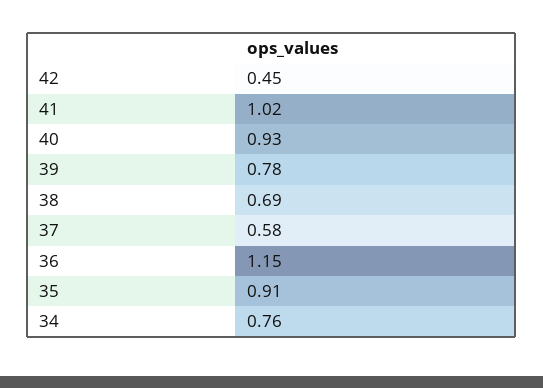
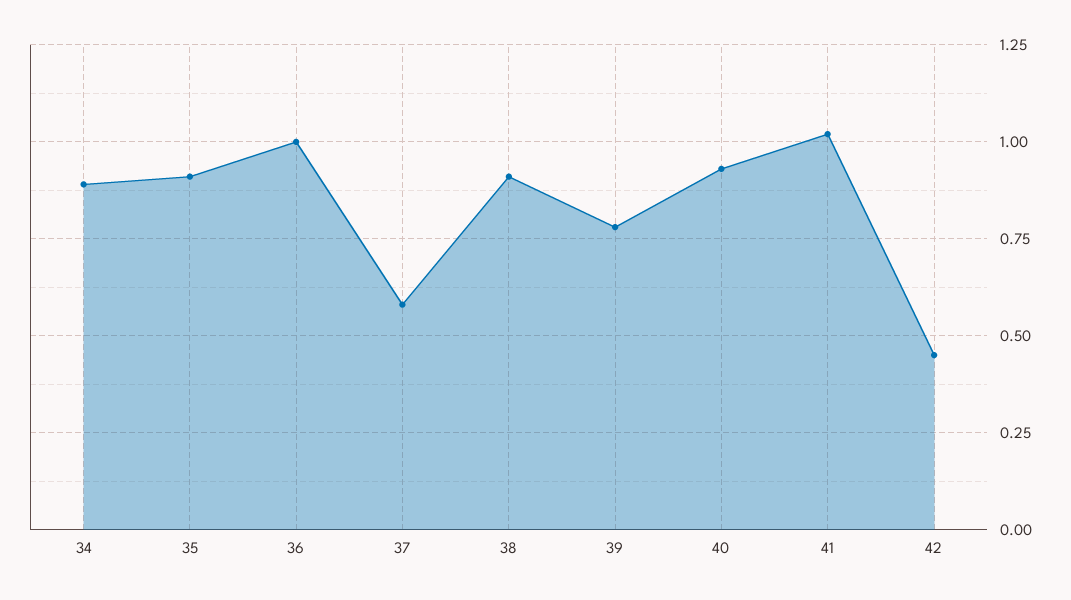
38: 0.69 -> 0.9
36: 1.15 -> 1
34: 0.76 -> 0.9

